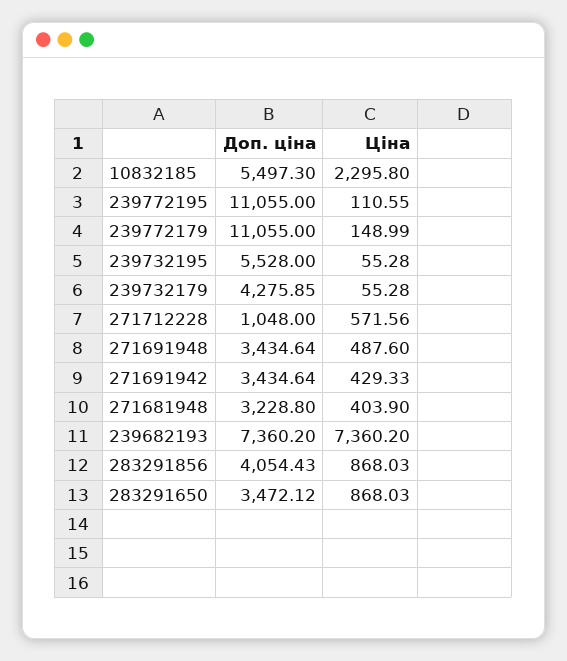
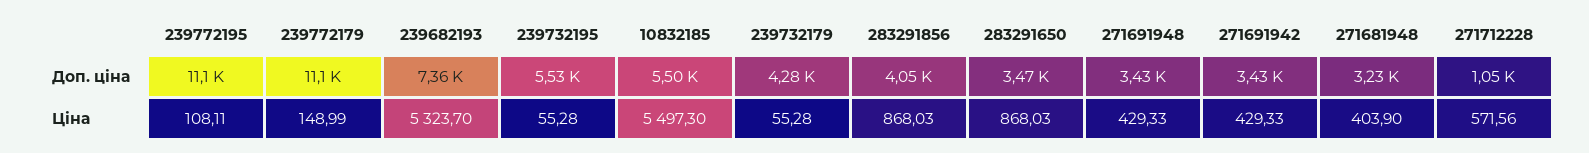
Ціна, 10832185: 2295.8 -> 5497.3
Ціна, 239772195: 110.55 -> 108.11
Ціна, 271691948: 487.6 -> 429.33
Ціна, 239682193: 7360.2 -> 5323.7

